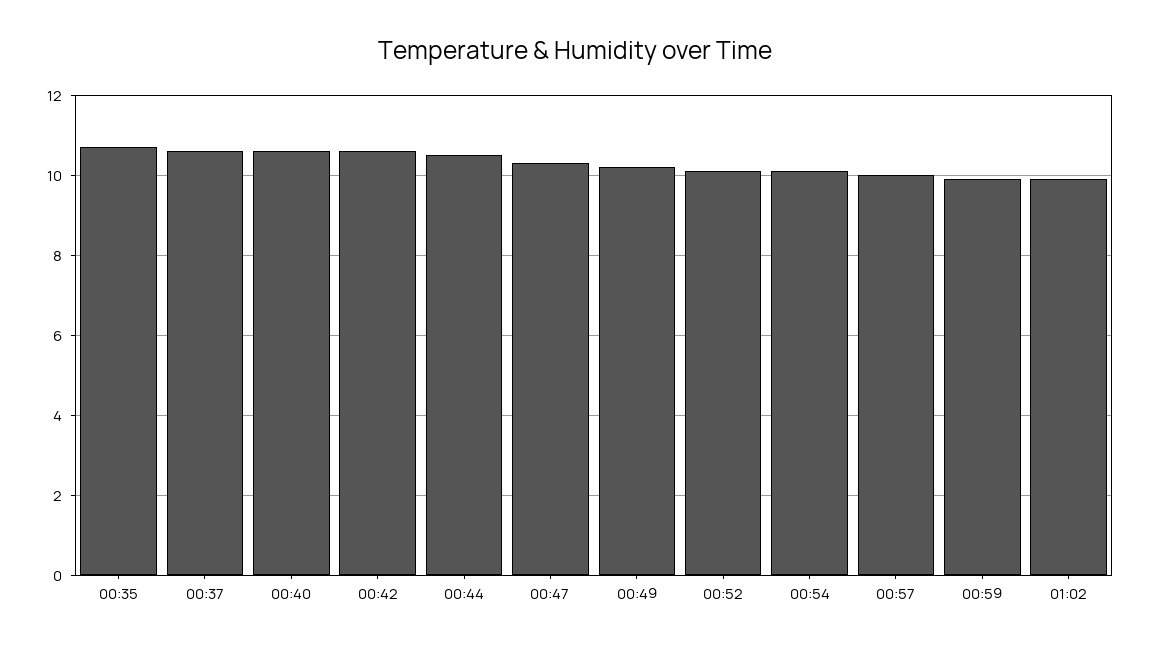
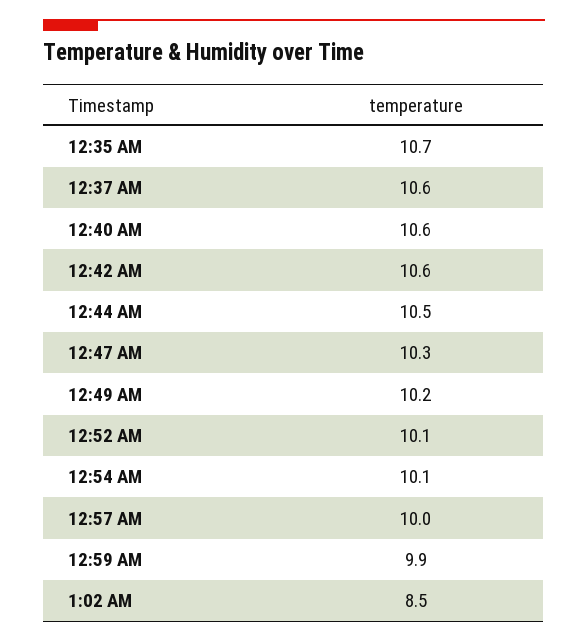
01:02: 10 -> 8.5

